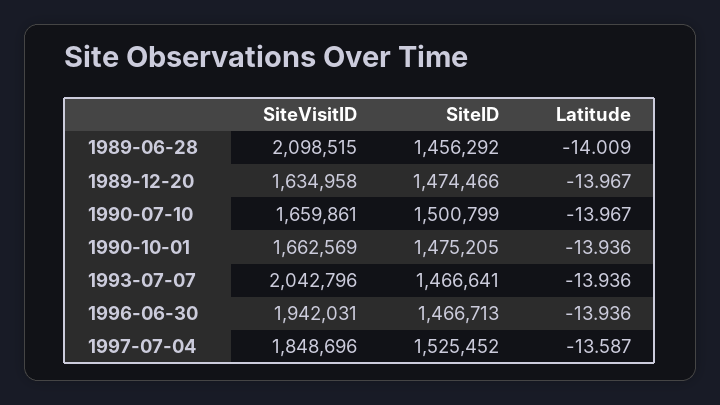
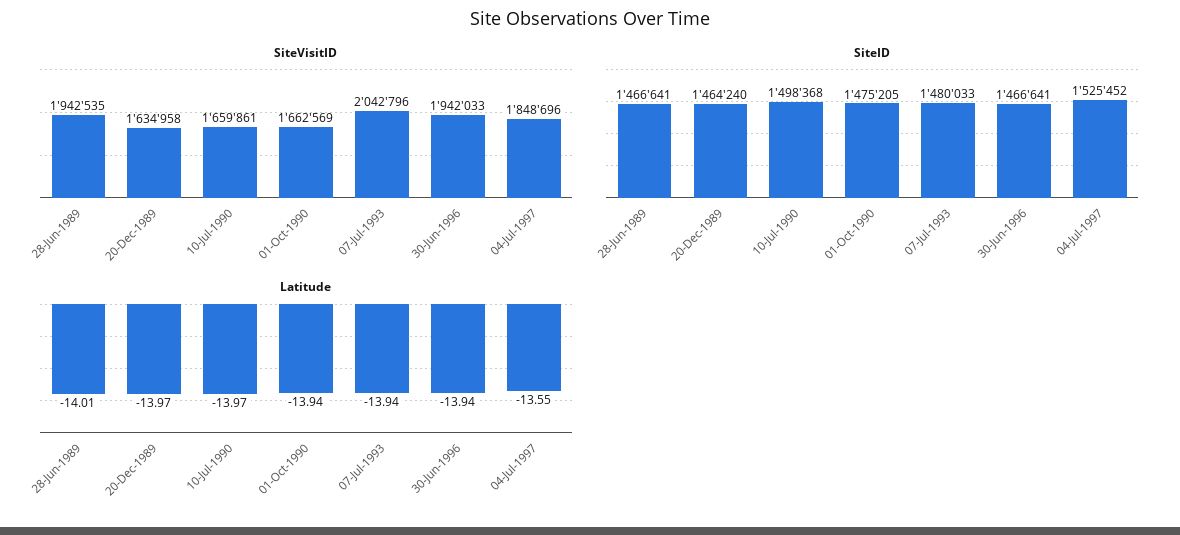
SiteVisitID, 1989-06-28: 2098515 -> 1942535
SiteID, 1989-06-28: 1456292 -> 1466641
SiteID, 1989-12-20: 1474466 -> 1464240
SiteID, 1990-07-10: 1500799 -> 1498368
SiteID, 1993-07-07: 1466641 -> 1480033
SiteVisitID, 1996-06-30: 1942031 -> 1942033
SiteID, 1996-06-30: 1466713 -> 1466641
Latitude, 1997-07-04: -13.587 -> -13.55

